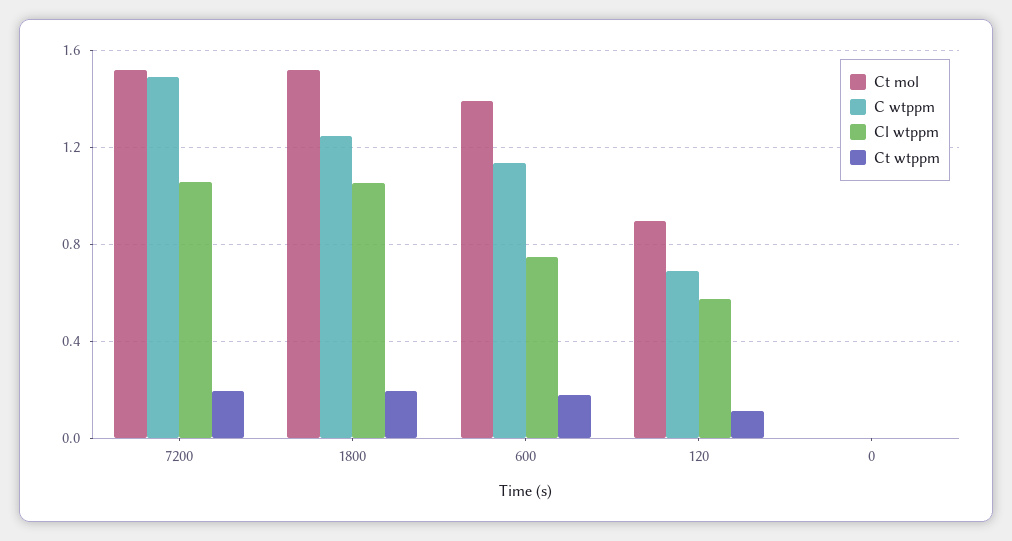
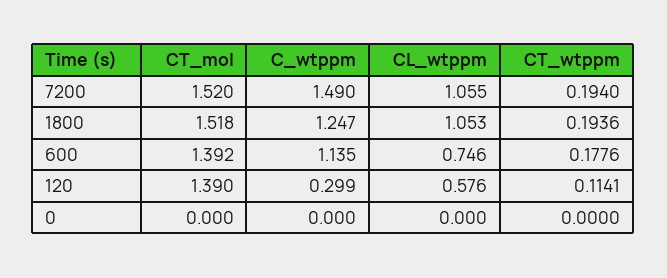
Ct mol, 120: 0.9 -> 1.39
C wtppm, 120: 0.7 -> 0.299

